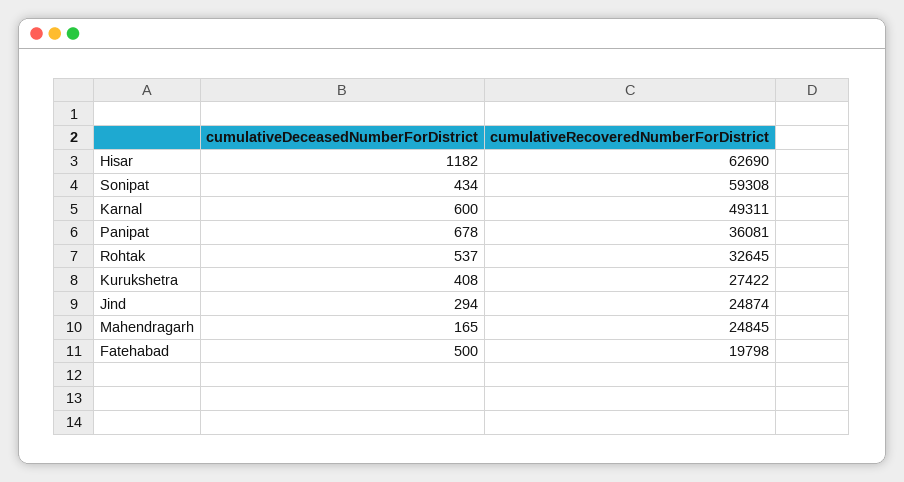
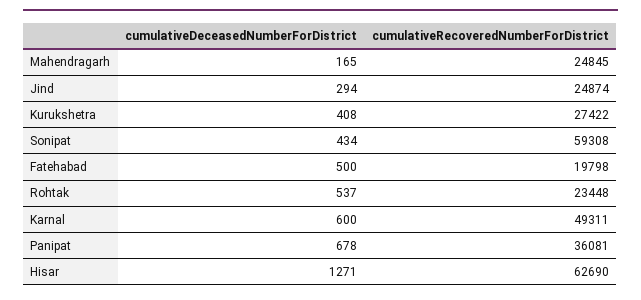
cumulativeDeceasedNumberForDistrict, Hisar: 1182 -> 1271
cumulativeRecoveredNumberForDistrict, Rohtak: 32645 -> 23448

